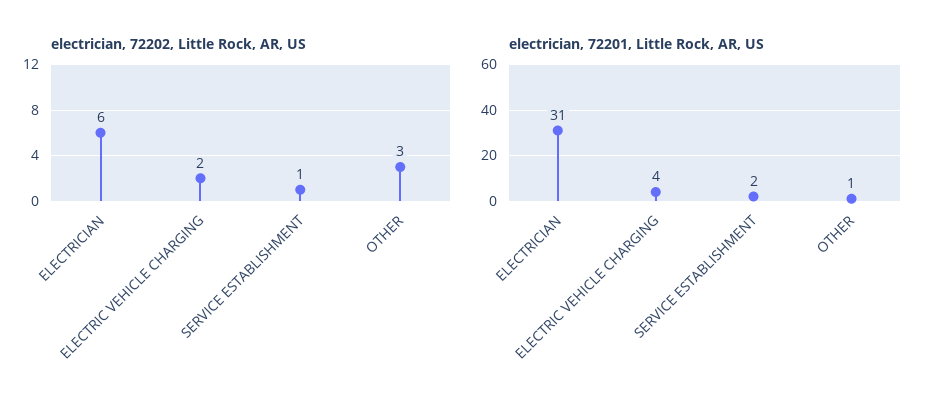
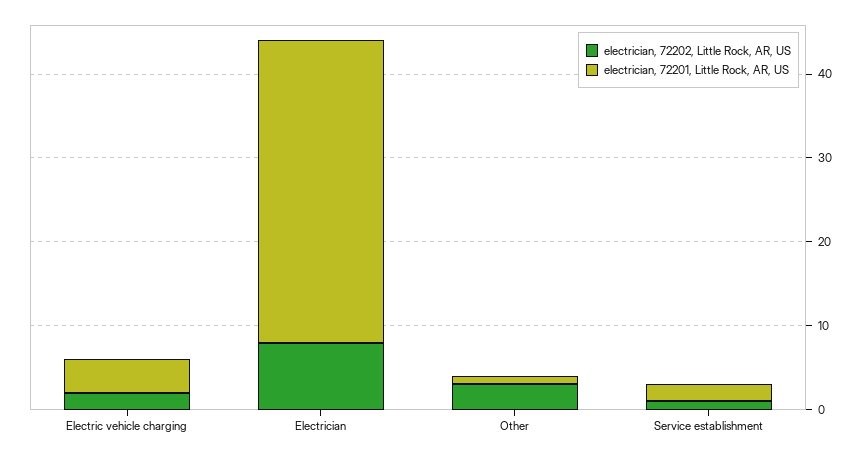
electrician, 72202, Little Rock, AR, US, ELECTRICIAN: 6 -> 8
electrician, 72201, Little Rock, AR, US, ELECTRICIAN: 31 -> 36

